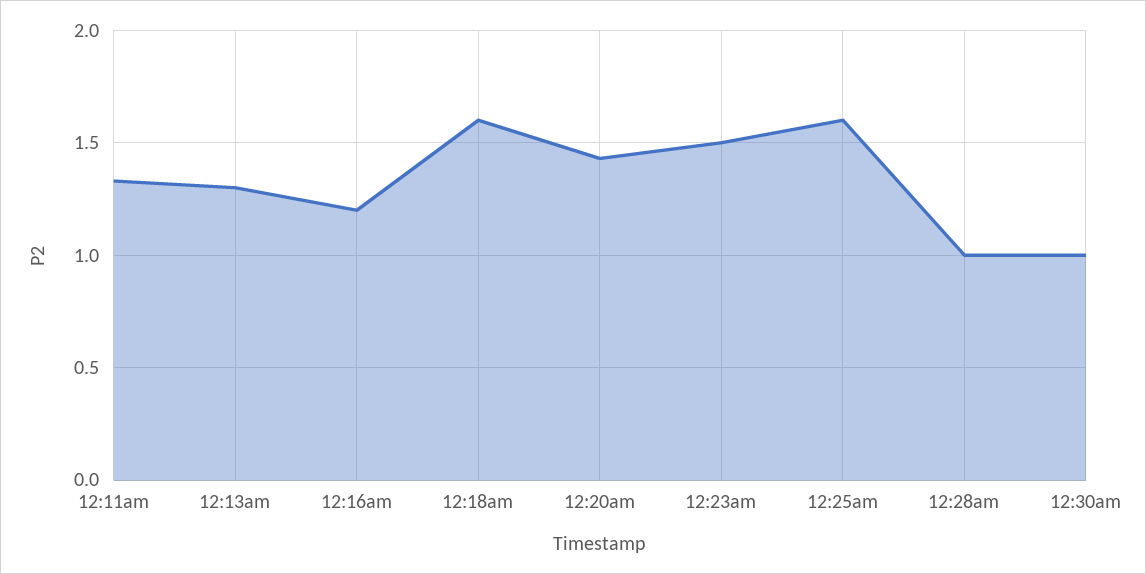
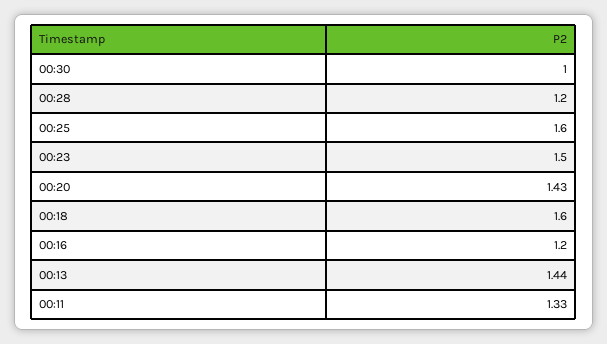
12:13am: 1.3 -> 1.44
12:28am: 1 -> 1.2

